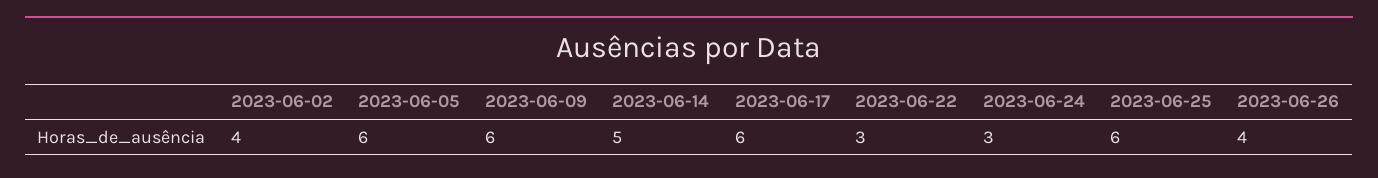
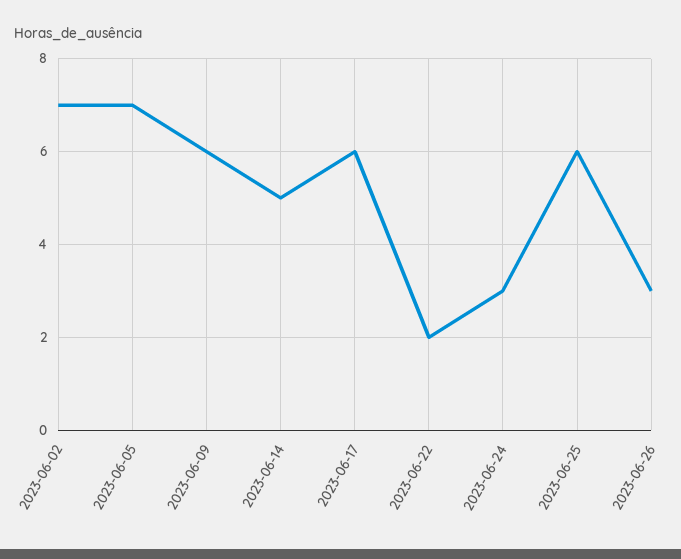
2023-06-02: 4 -> 7
2023-06-05: 6 -> 7
2023-06-22: 3 -> 2
2023-06-26: 4 -> 3

